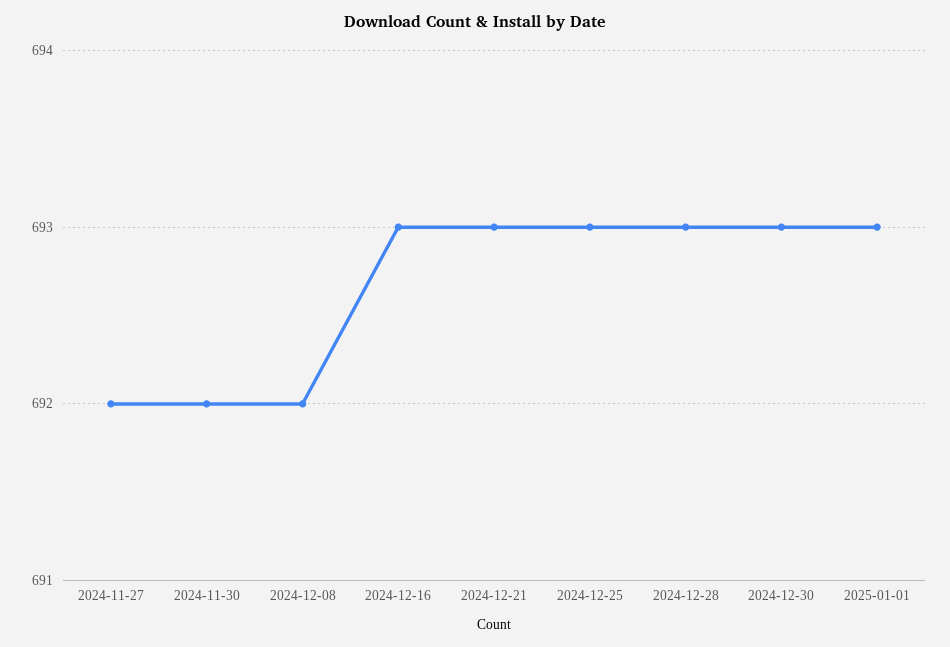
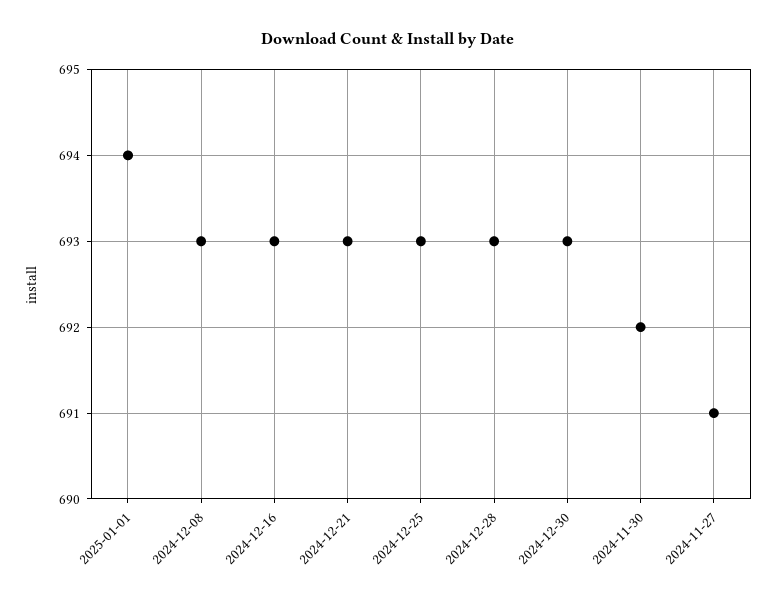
2024-11-27: 692 -> 691
2024-12-08: 692 -> 693
2025-01-01: 693 -> 694

